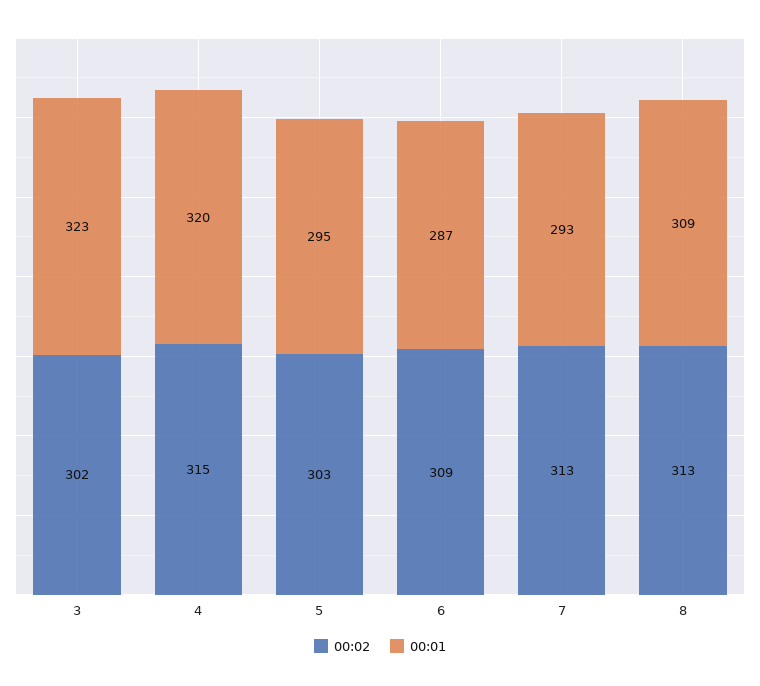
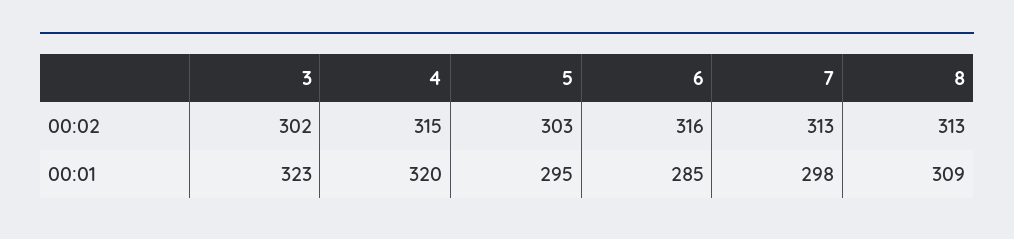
00:02, 6: 309 -> 316
00:01, 6: 287 -> 285
00:01, 7: 293 -> 298

